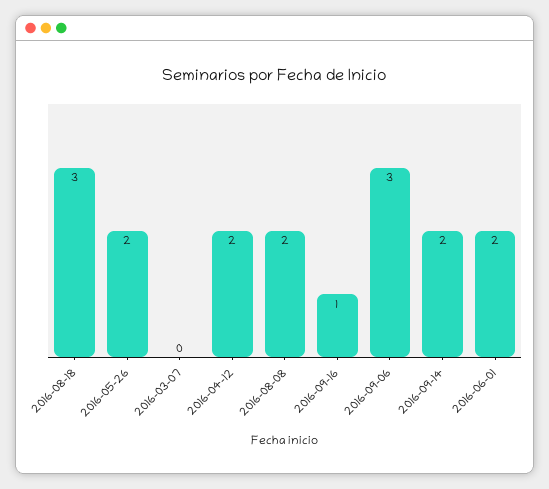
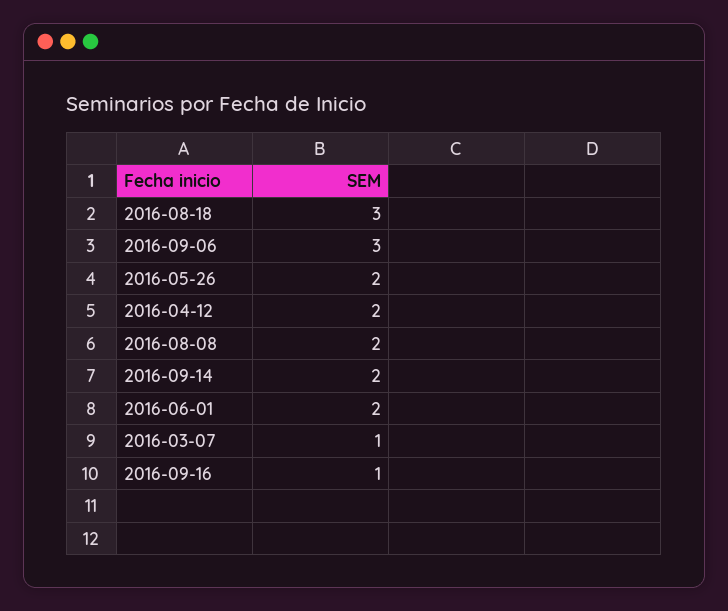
2016-03-07: 0 -> 1

